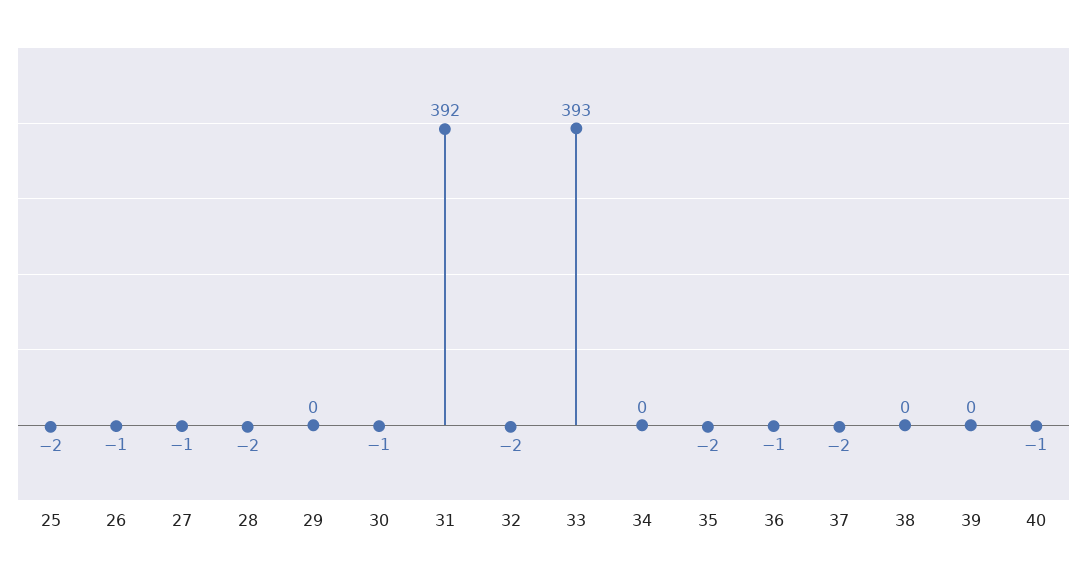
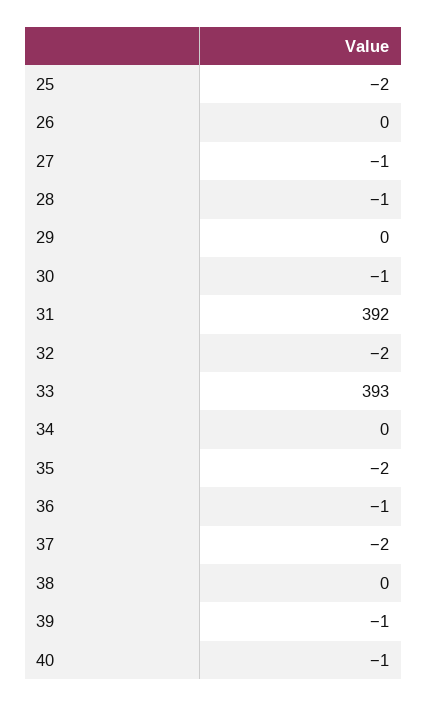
26: -1 -> 0
28: -2 -> -1
39: 0 -> -1

